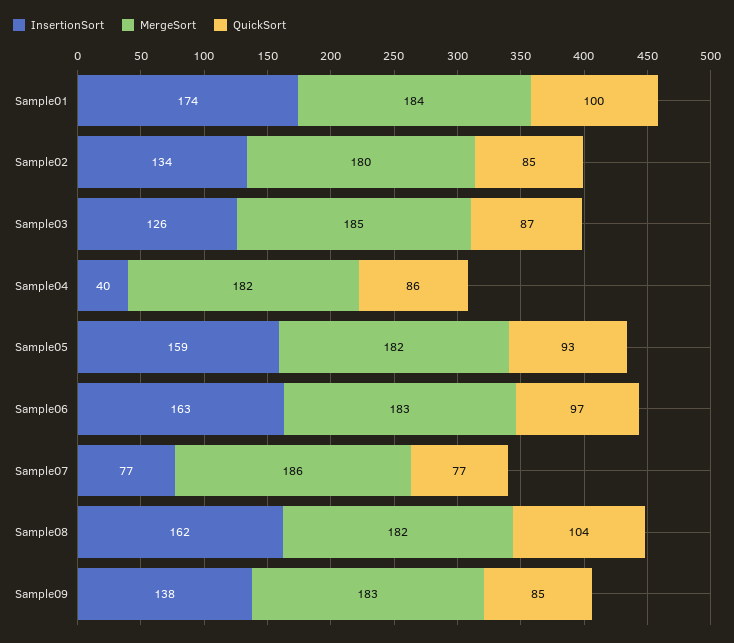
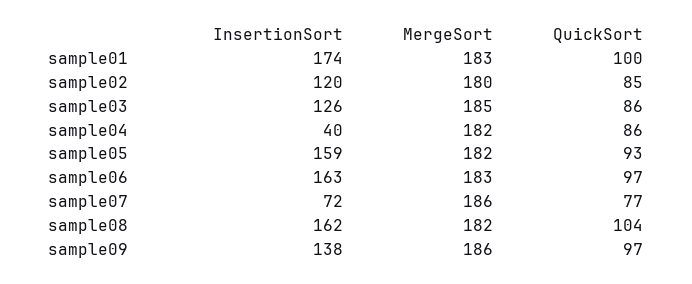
MergeSort, Sample01: 184 -> 183
InsertionSort, Sample02: 134 -> 120
QuickSort, Sample03: 87 -> 86
InsertionSort, Sample07: 77 -> 72
MergeSort, Sample09: 183 -> 186
QuickSort, Sample09: 85 -> 97

